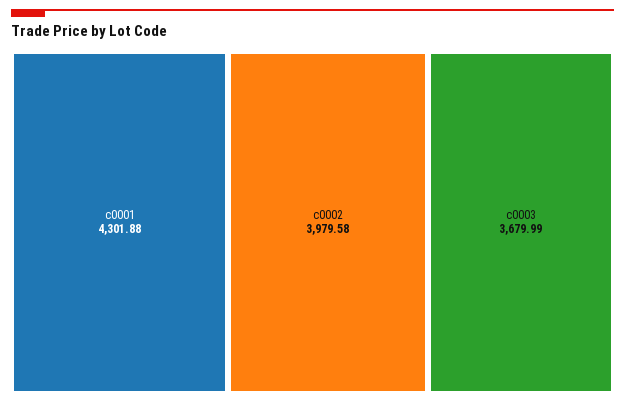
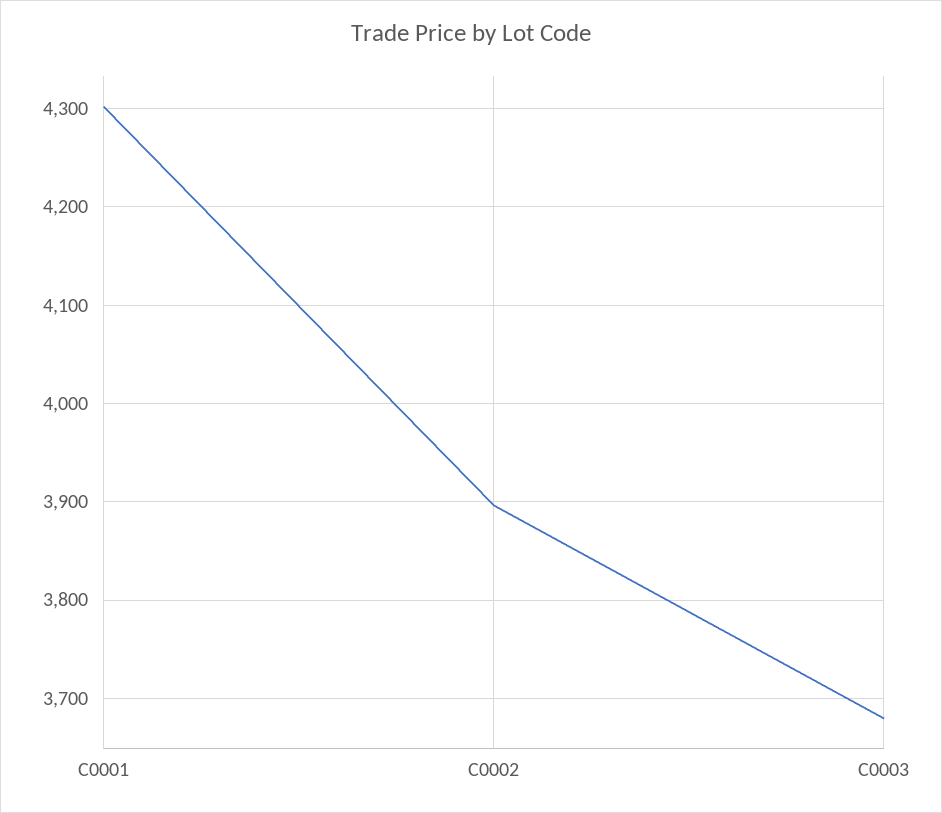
c0002: 3979.58 -> 3900

